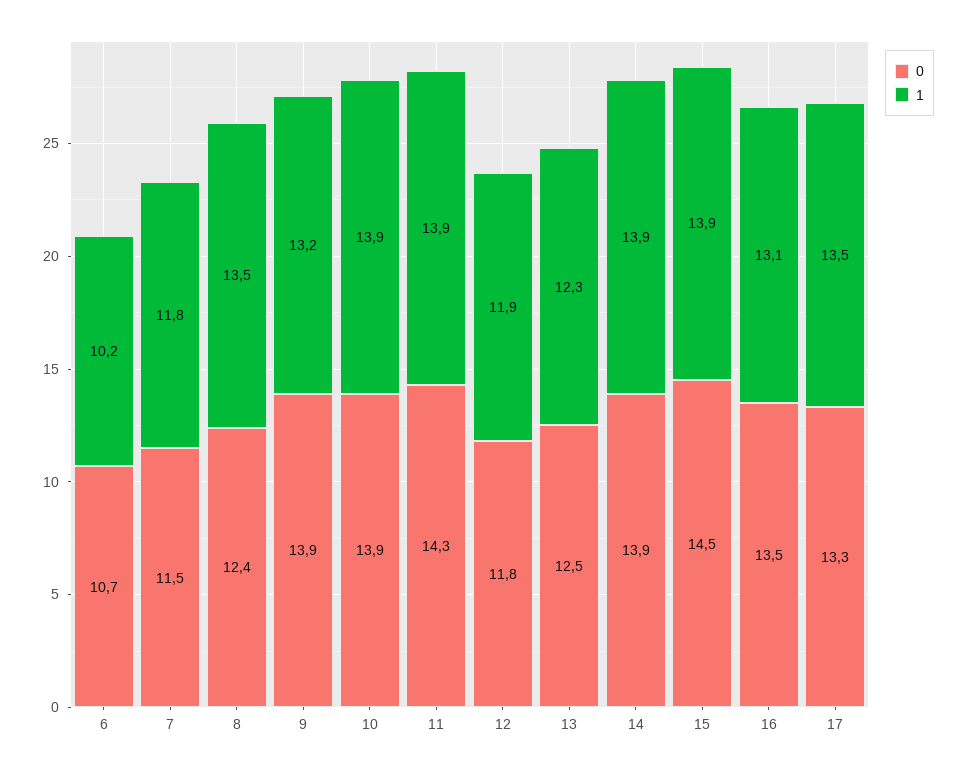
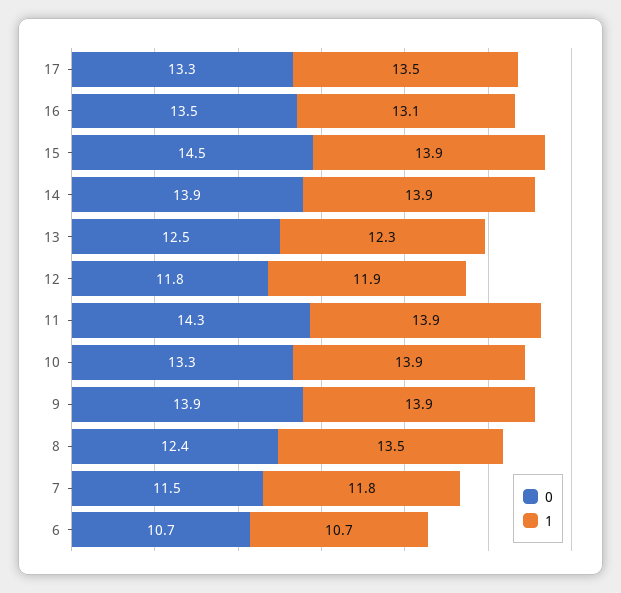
1, 6: 10.2 -> 10.7
1, 9: 13.2 -> 13.9
0, 10: 13.9 -> 13.3

